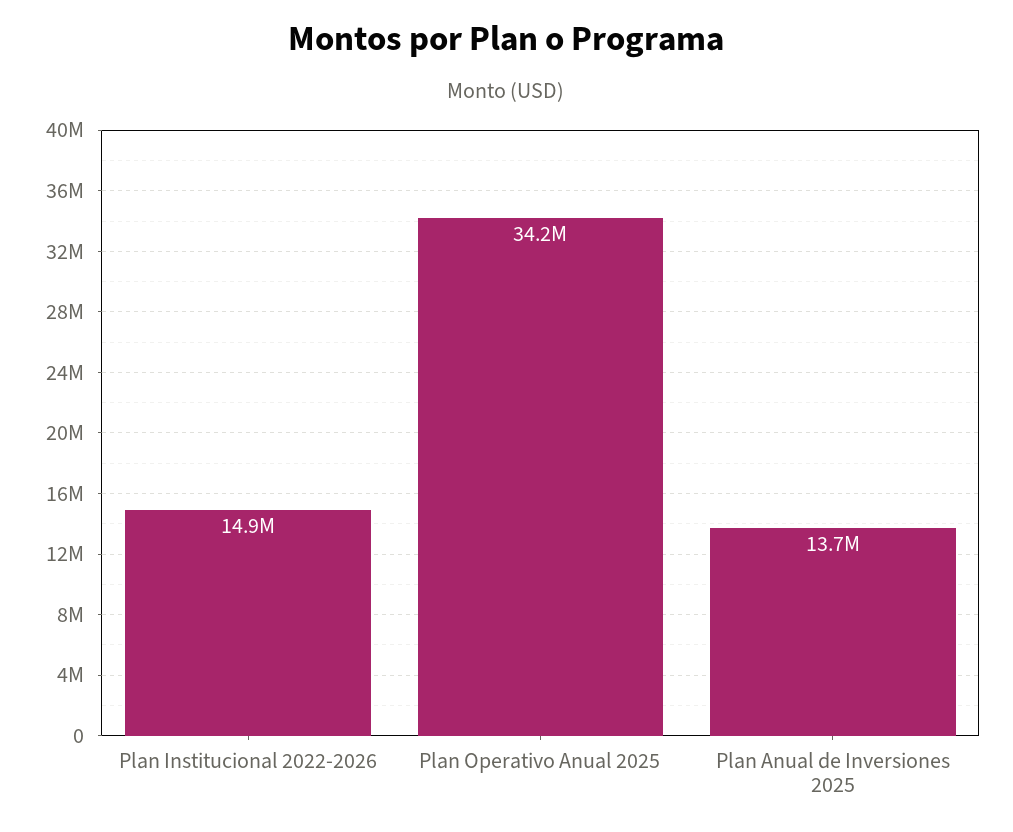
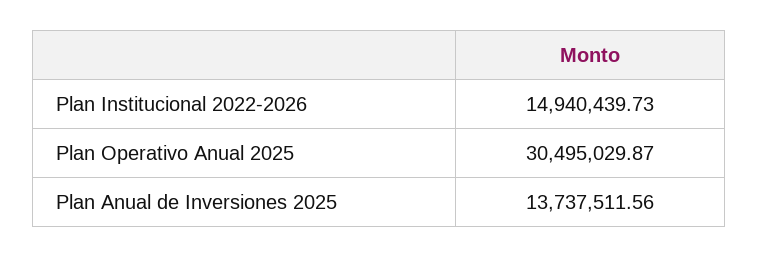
Plan Operativo Anual 2025: 34200000 -> 30495029.87

